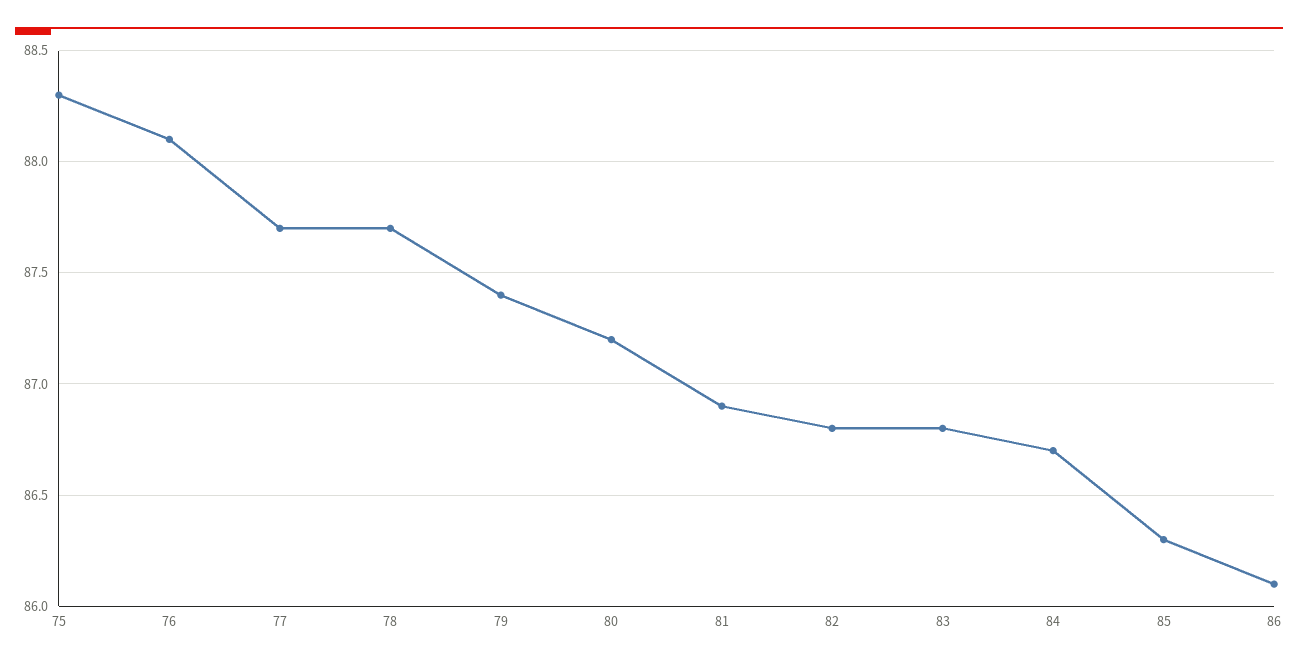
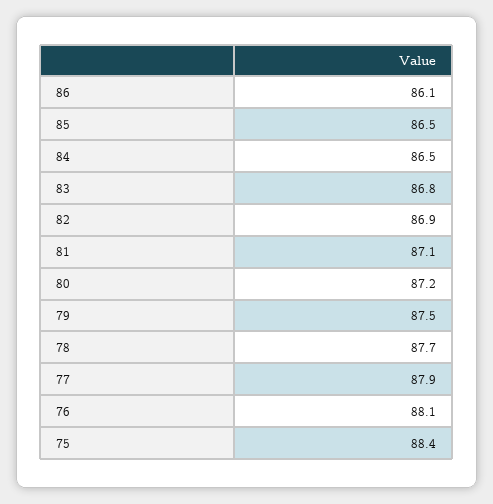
75: 88.3 -> 88.4
77: 87.7 -> 87.9
79: 87.4 -> 87.5
81: 86.9 -> 87.1
82: 86.8 -> 86.9
84: 86.7 -> 86.5
85: 86.3 -> 86.5

